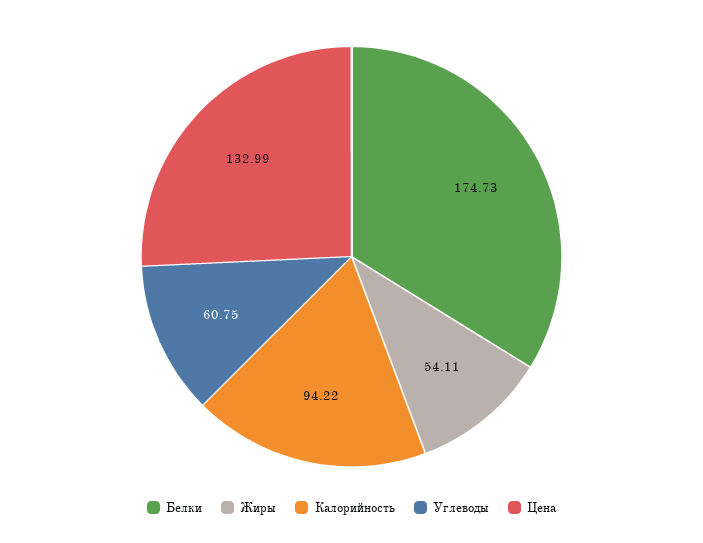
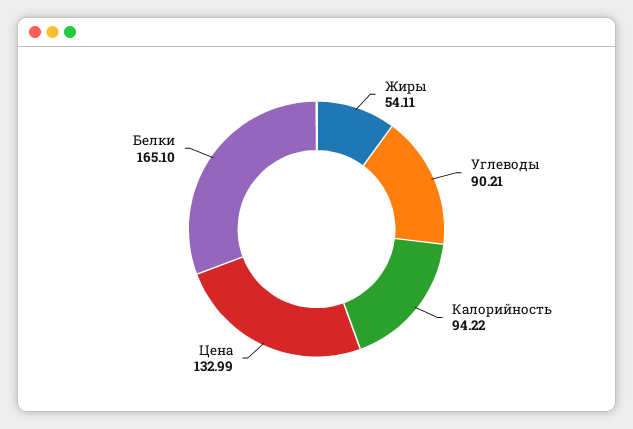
Белки: 174.73 -> 165.1
Углеводы: 60.75 -> 90.21

